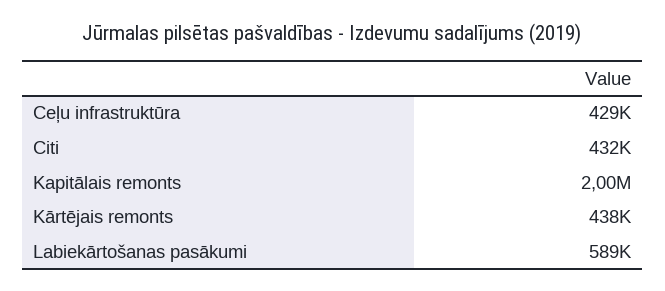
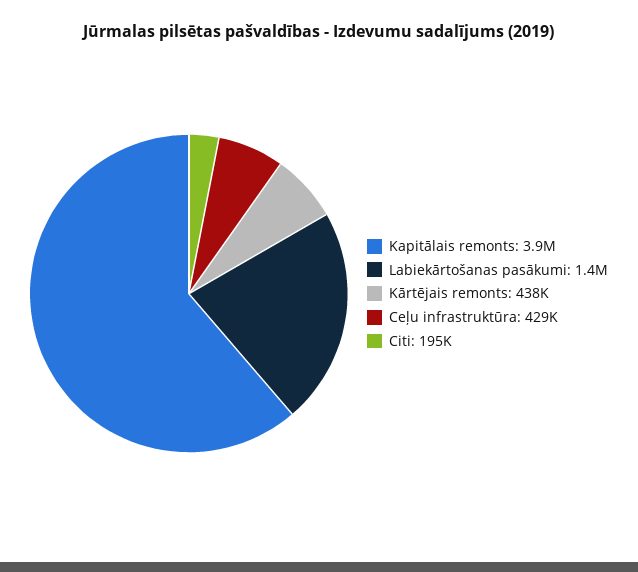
Citi: 432000 -> 195000
Kapitālais remonts: 2000000 -> 3900000
Labiekārtošanas pasākumi: 589000 -> 1400000

